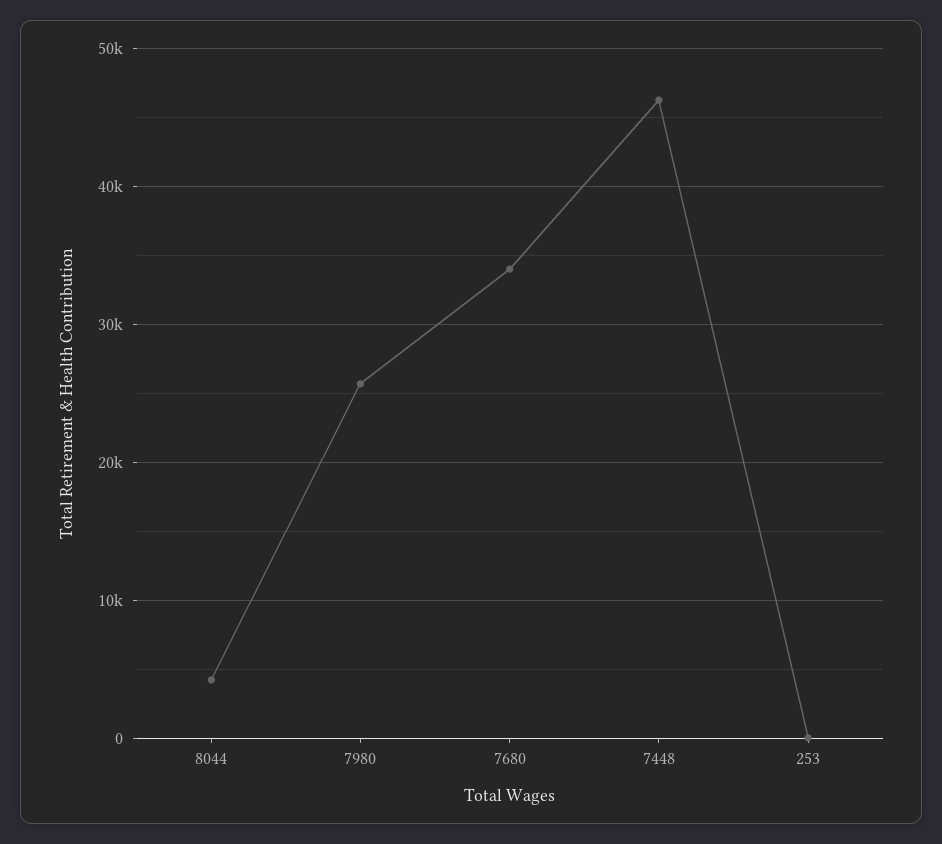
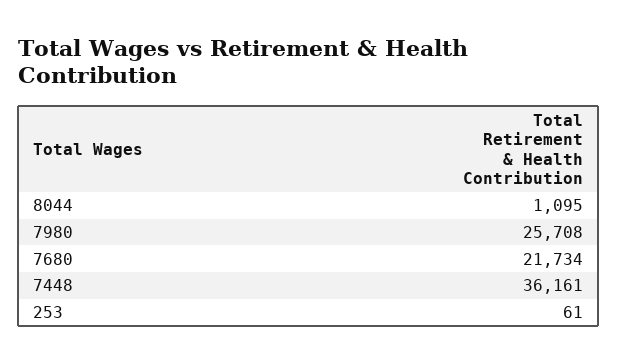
8044: 4000 -> 1095
7680: 34000 -> 21734
7448: 46000 -> 36161

